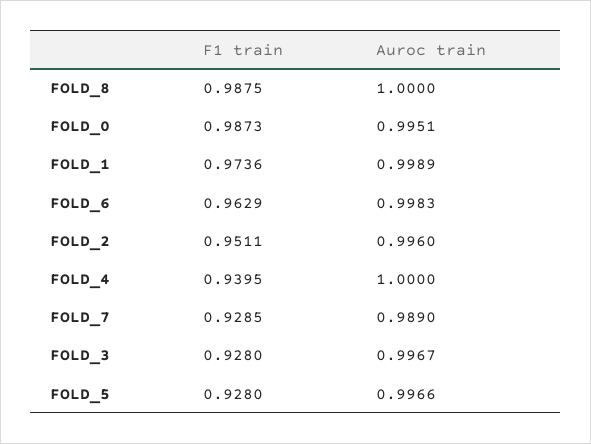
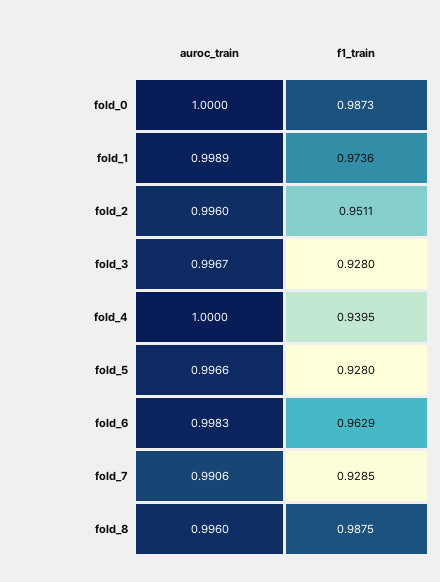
Auroc train, FOLD_8: 1 -> 0.996
Auroc train, FOLD_0: 0.9951 -> 1
Auroc train, FOLD_7: 0.989 -> 0.9906

